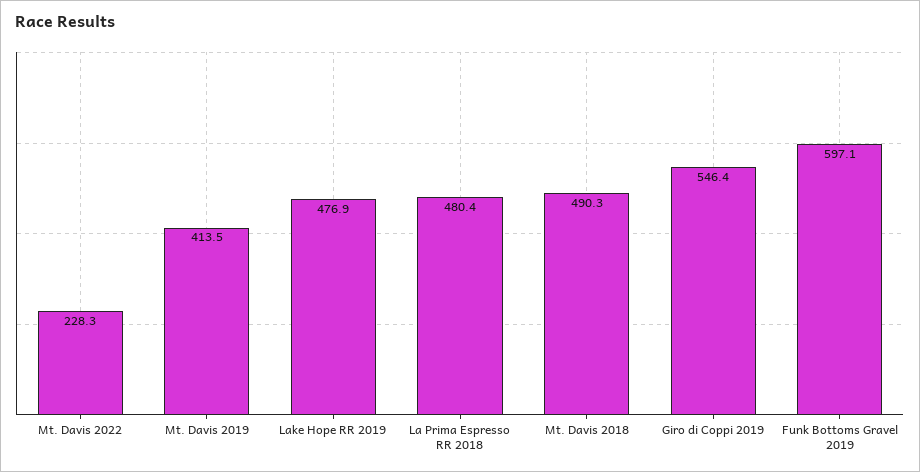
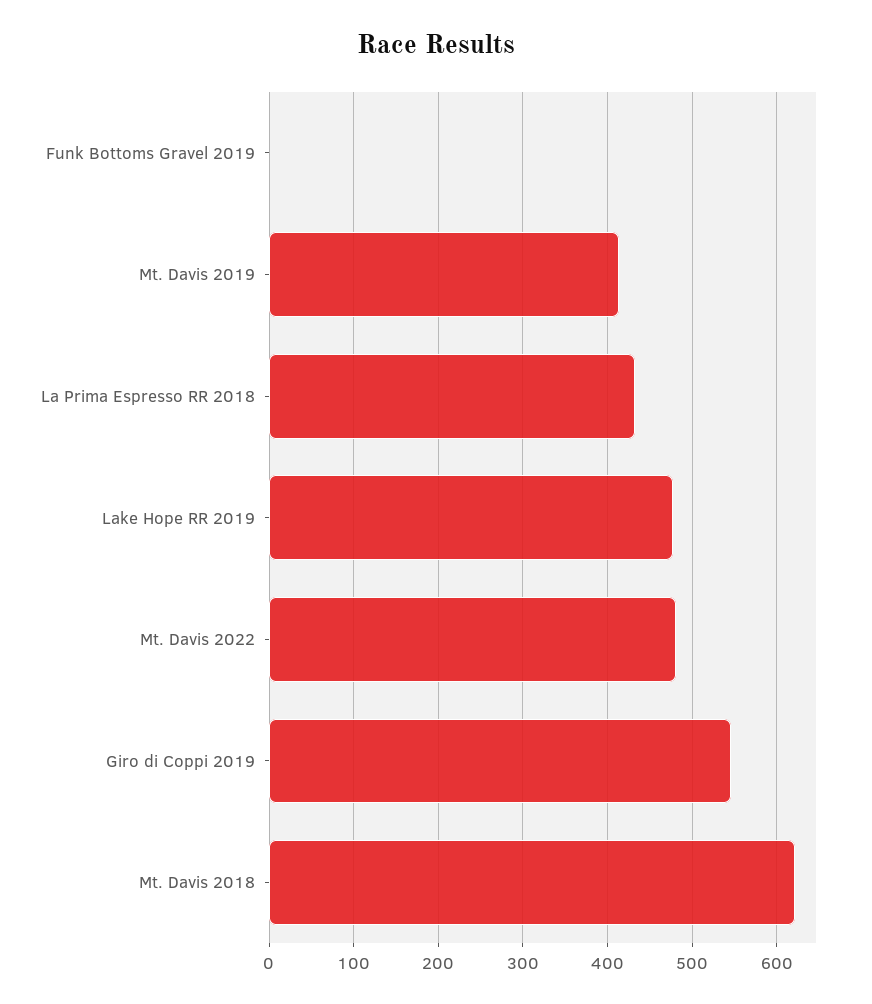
Mt. Davis 2022: 228.3 -> 480
La Prima Espresso RR 2018: 480.4 -> 430
Mt. Davis 2018: 490.3 -> 620
Funk Bottoms Gravel 2019: 597.1 -> 0

